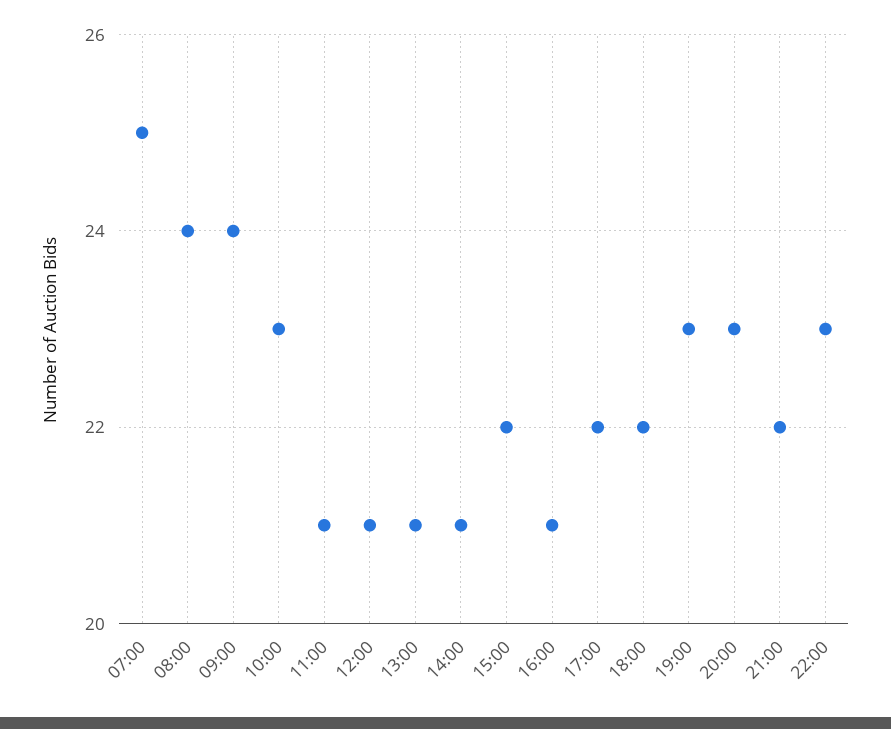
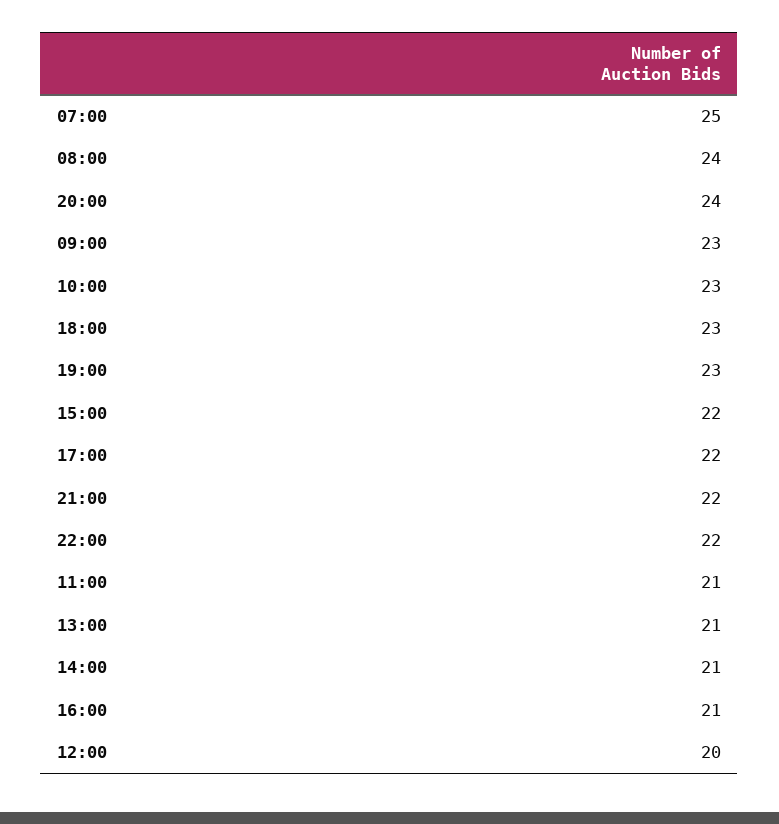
09:00: 24 -> 23
12:00: 21 -> 20
18:00: 22 -> 23
20:00: 23 -> 24
22:00: 23 -> 22

